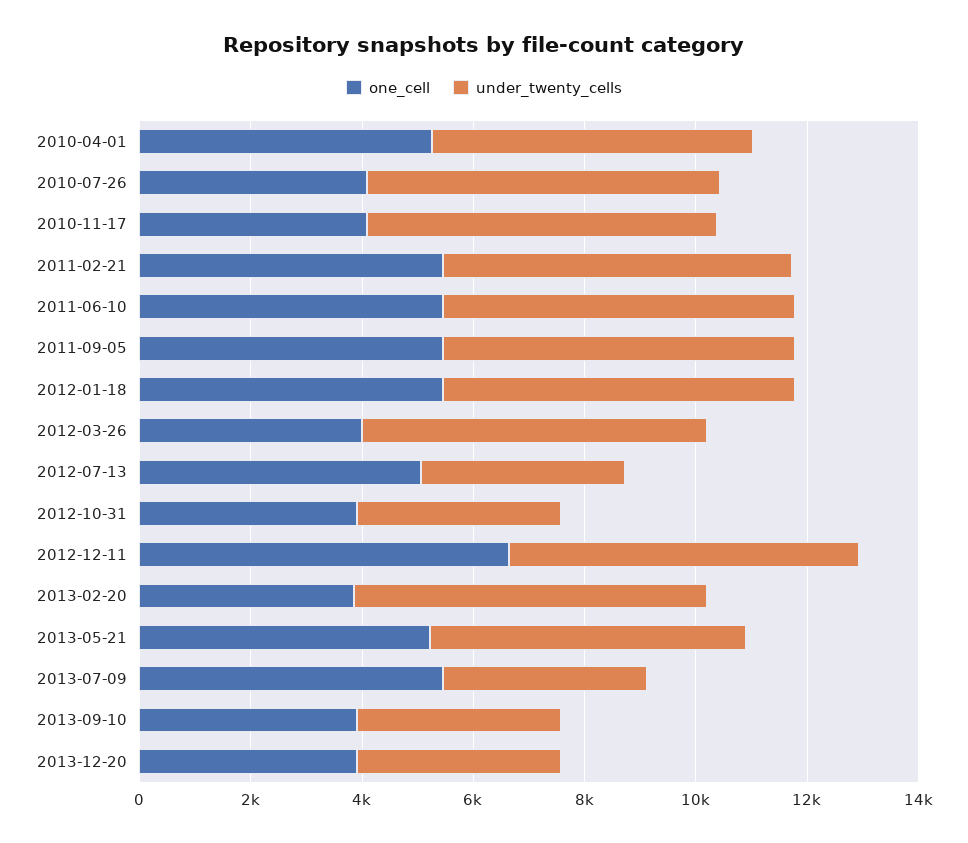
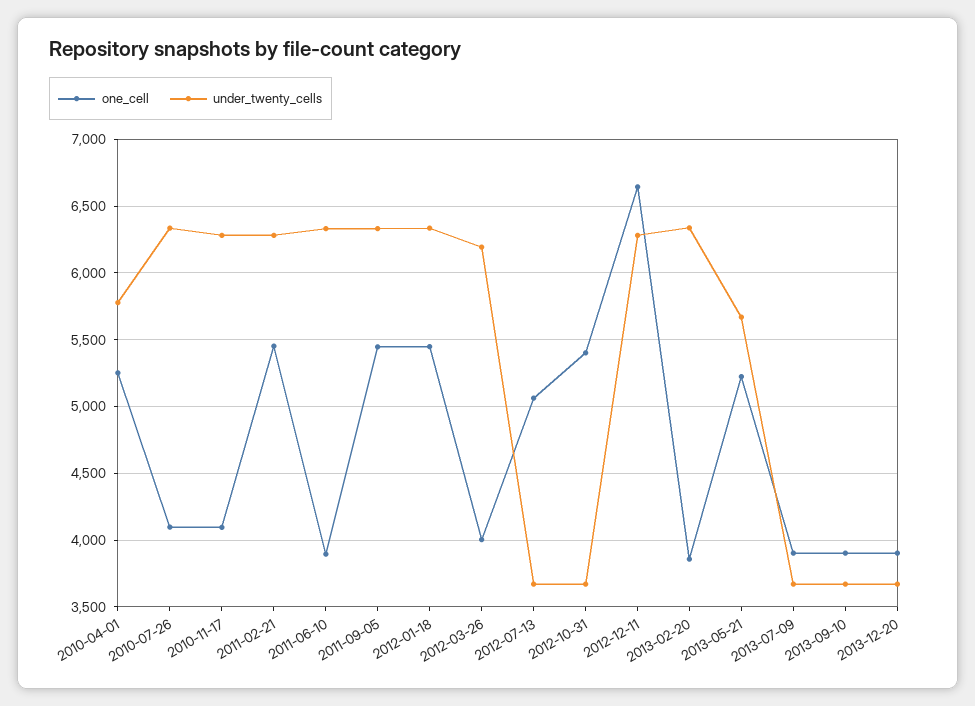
one_cell, 2011-06-10: 5500 -> 3900
one_cell, 2012-10-31: 4000 -> 5400
one_cell, 2013-07-09: 5500 -> 3900

